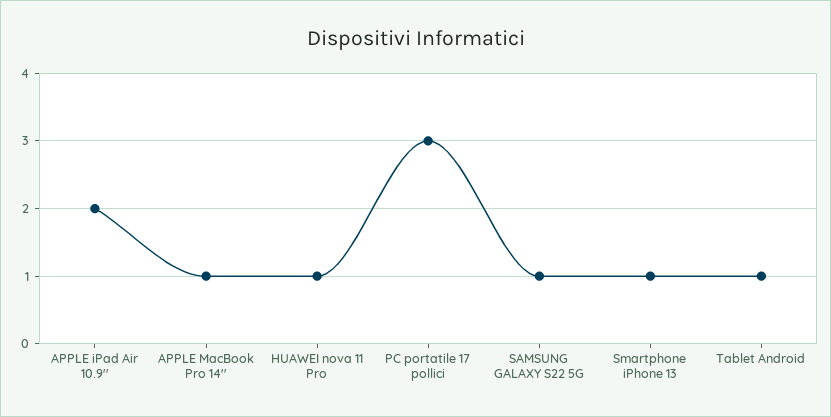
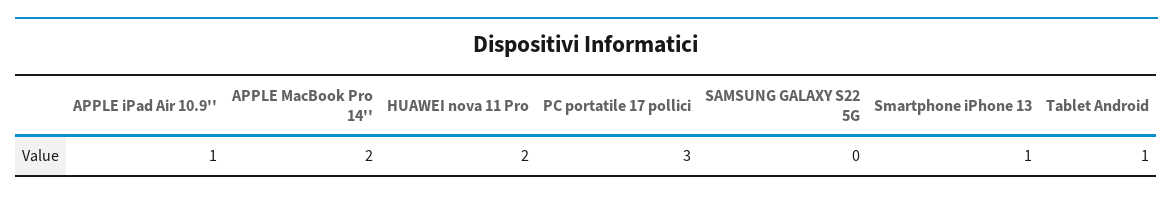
APPLE iPad Air 10.9'': 2 -> 1
APPLE MacBook Pro 14'': 1 -> 2
HUAWEI nova 11 Pro: 1 -> 2
SAMSUNG GALAXY S22 5G: 1 -> 0

